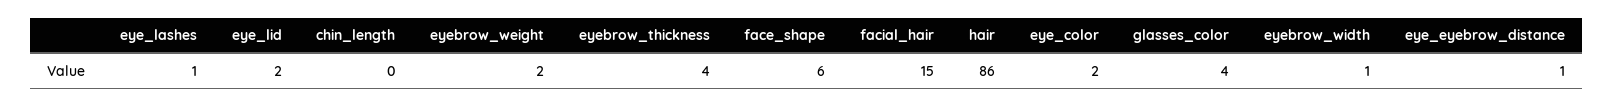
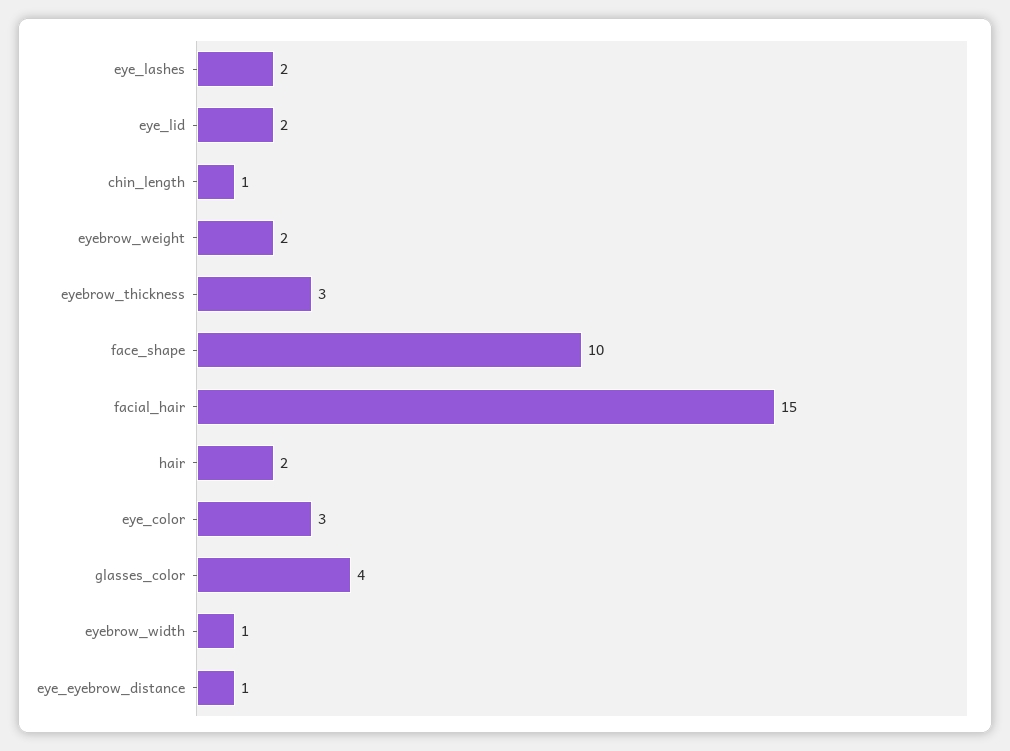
eye_lashes: 1 -> 2
chin_length: 0 -> 1
eyebrow_thickness: 4 -> 3
face_shape: 6 -> 10
hair: 86 -> 2
eye_color: 2 -> 3

